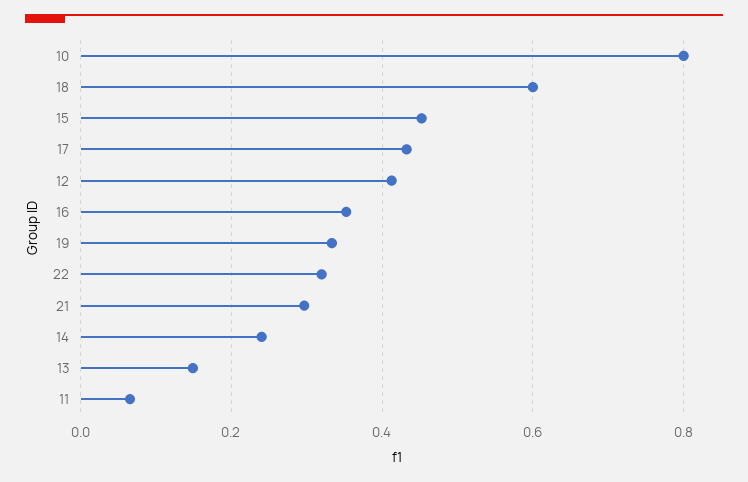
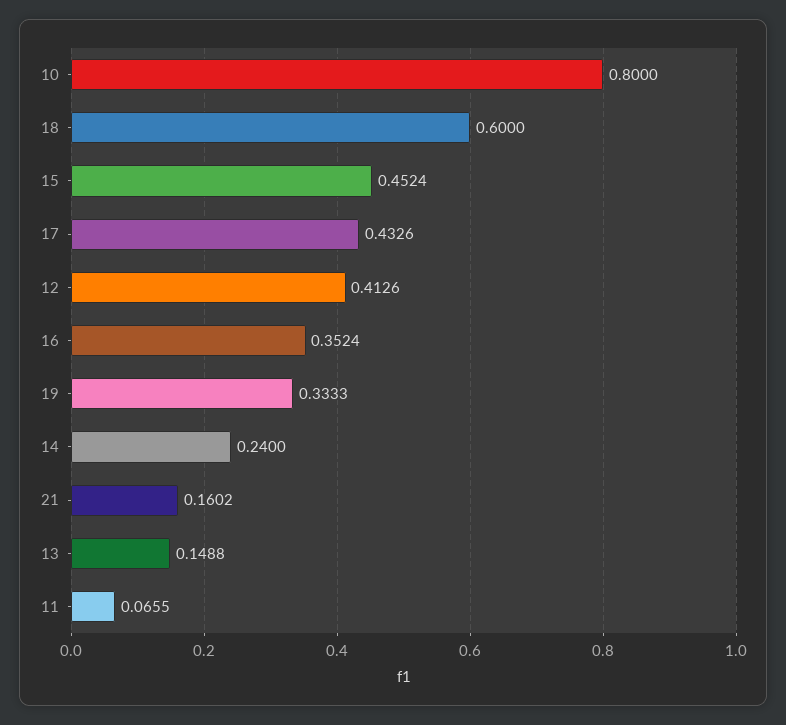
22: 0.32 -> none
21: 0.3 -> 0.1602

